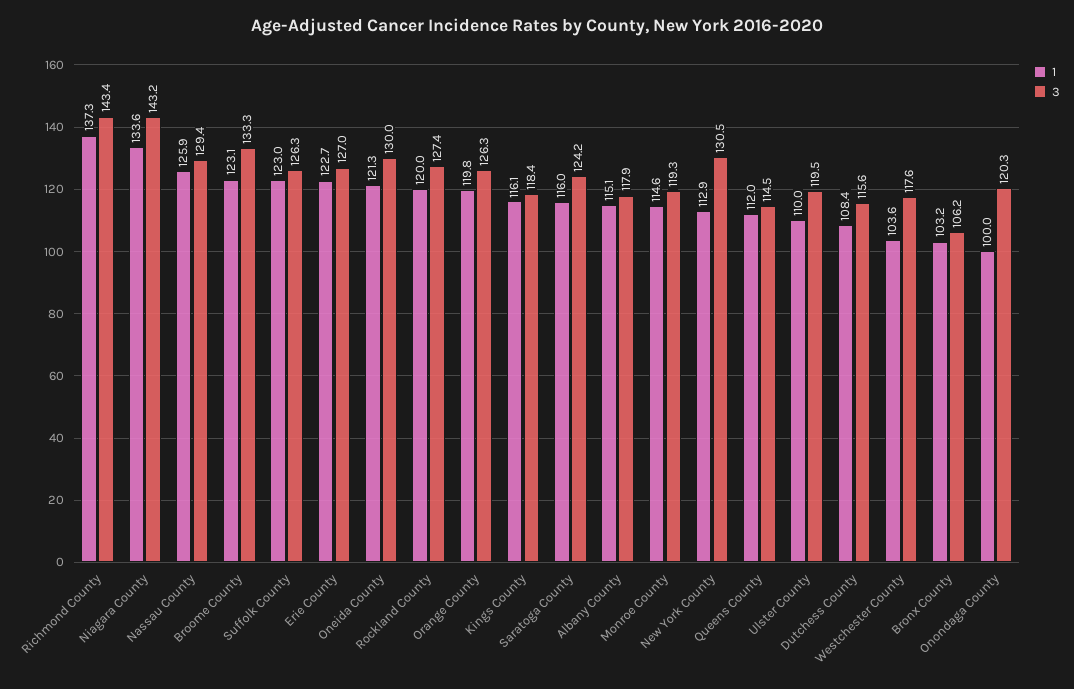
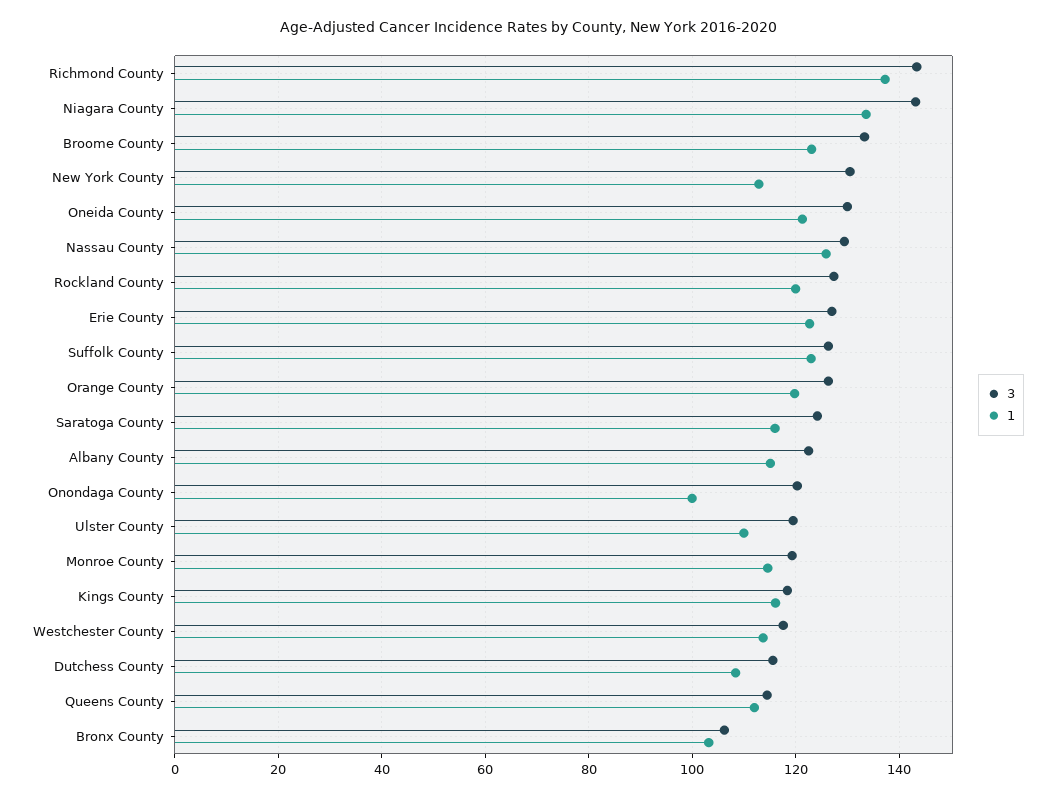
3, Albany County: 117.9 -> 122
1, Westchester County: 103.6 -> 114

